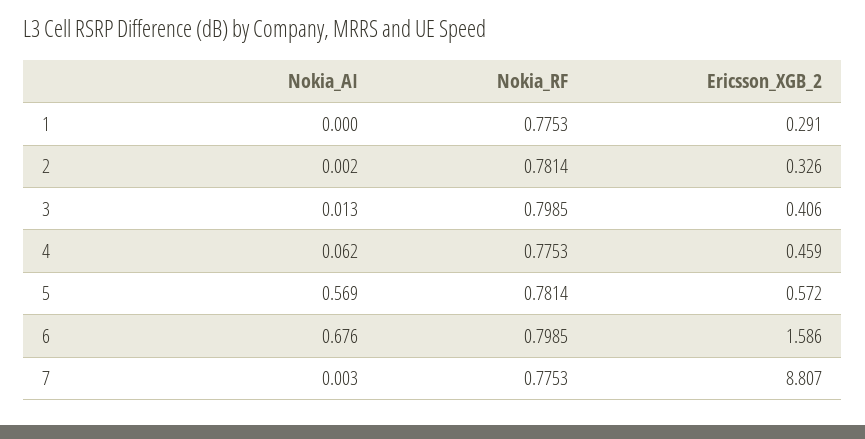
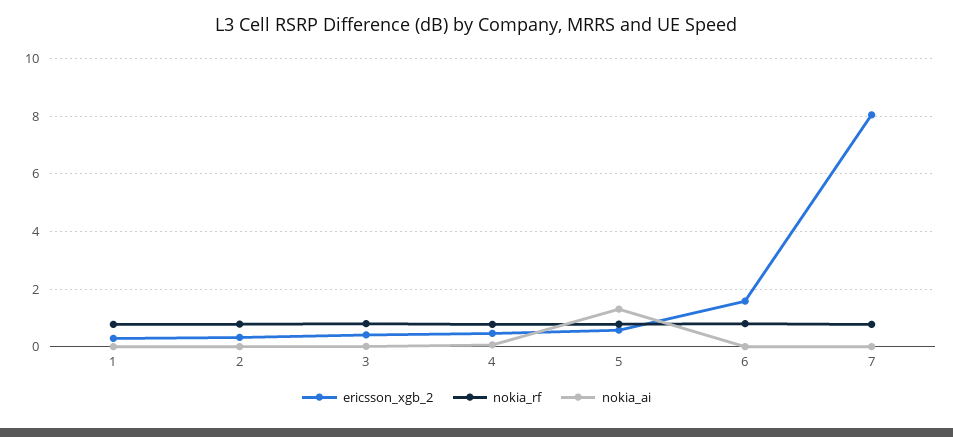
Nokia_AI, 5: 0.569 -> 1.25
Nokia_AI, 6: 0.676 -> 0
Ericsson_XGB_2, 7: 8.807 -> 8

